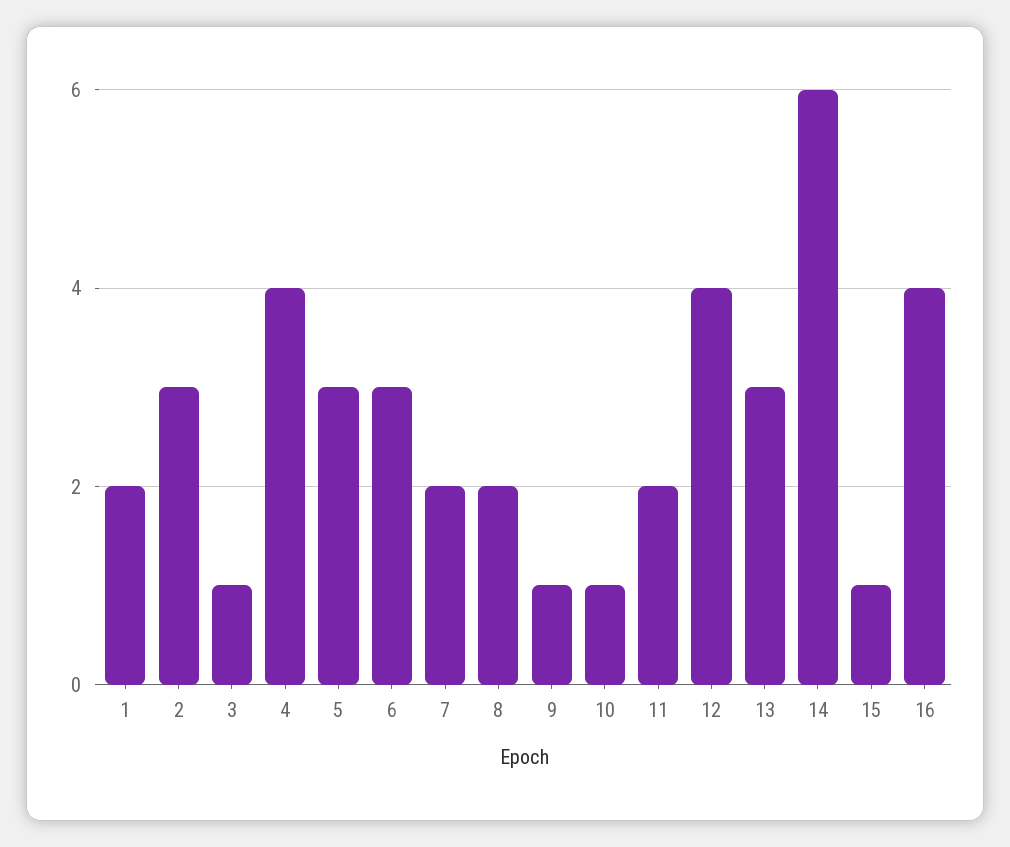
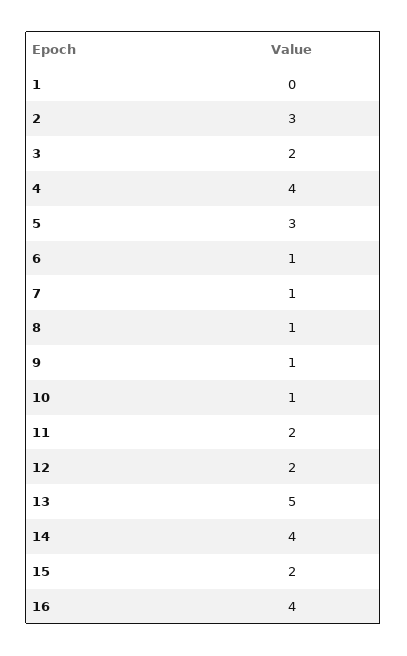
1: 2 -> 0
3: 1 -> 2
6: 3 -> 1
7: 2 -> 1
8: 2 -> 1
12: 4 -> 2
13: 3 -> 5
14: 6 -> 4
15: 1 -> 2

